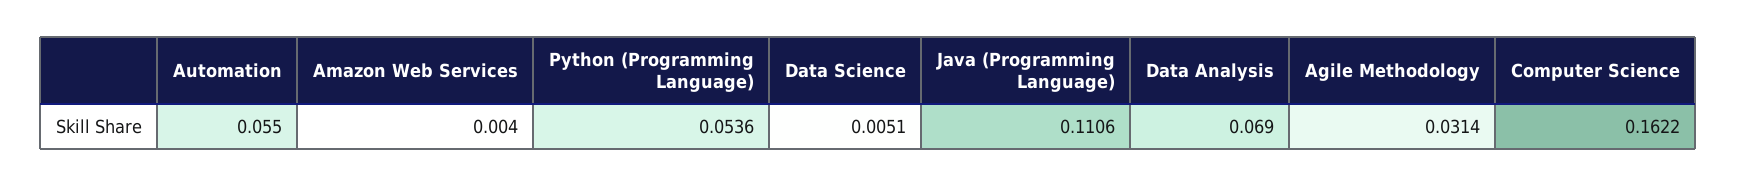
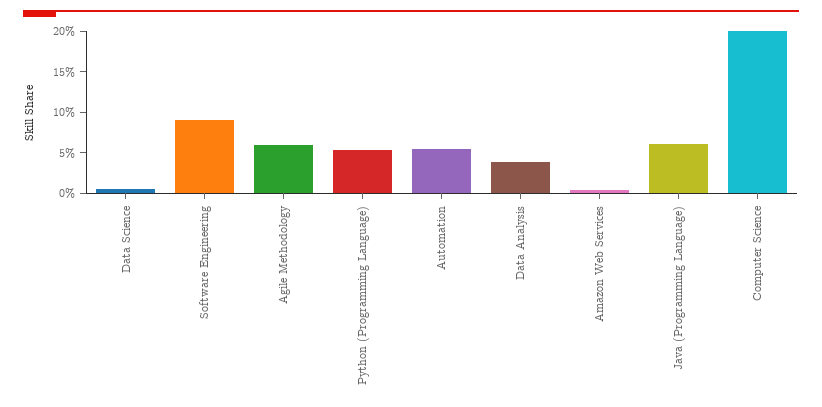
Java (Programming Language): 0.1106 -> 0.06
Data Analysis: 0.069 -> 0.04
Agile Methodology: 0.0314 -> 0.06
Computer Science: 0.1622 -> 0.2
Software Engineering: none -> 0.09

